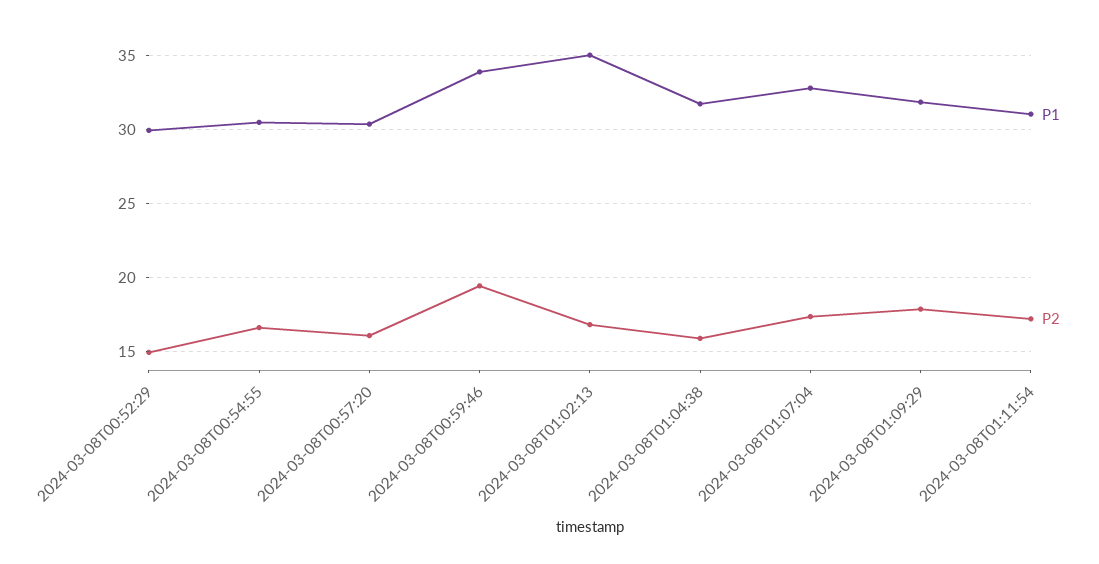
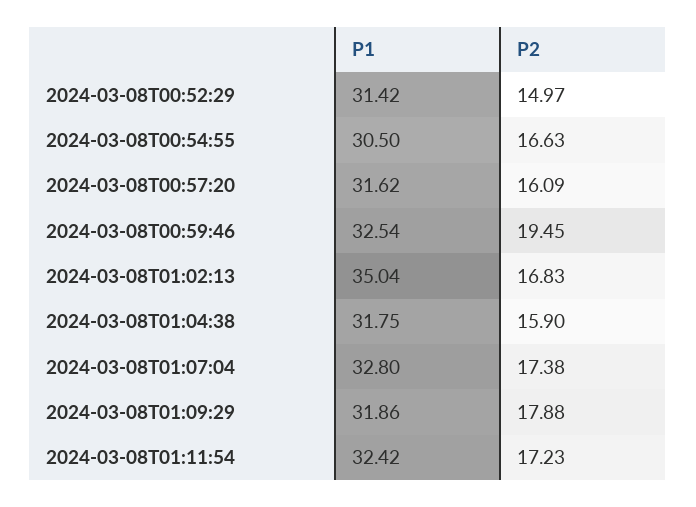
P1, 2024-03-08T00:52:29: 30 -> 31.42
P1, 2024-03-08T00:57:20: 30.5 -> 31.62
P1, 2024-03-08T00:59:46: 34 -> 32.54
P1, 2024-03-08T01:11:54: 31 -> 32.42

